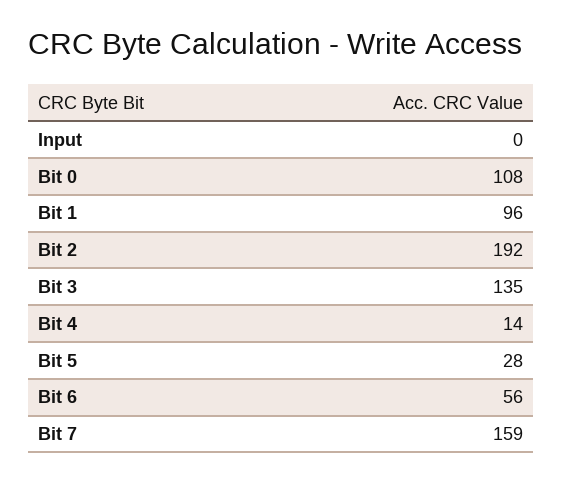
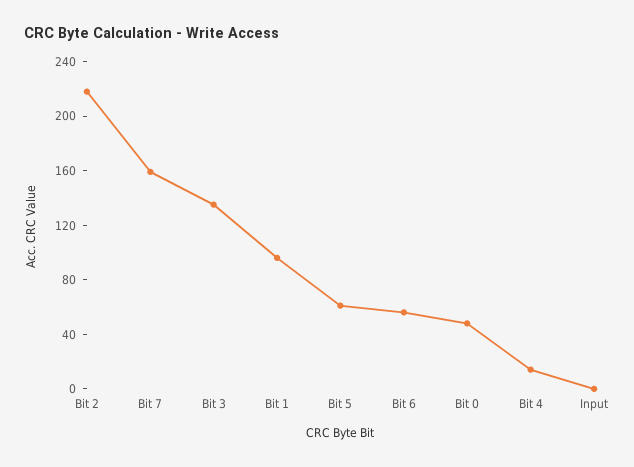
Bit 0: 108 -> 50
Bit 2: 192 -> 220
Bit 5: 28 -> 60

